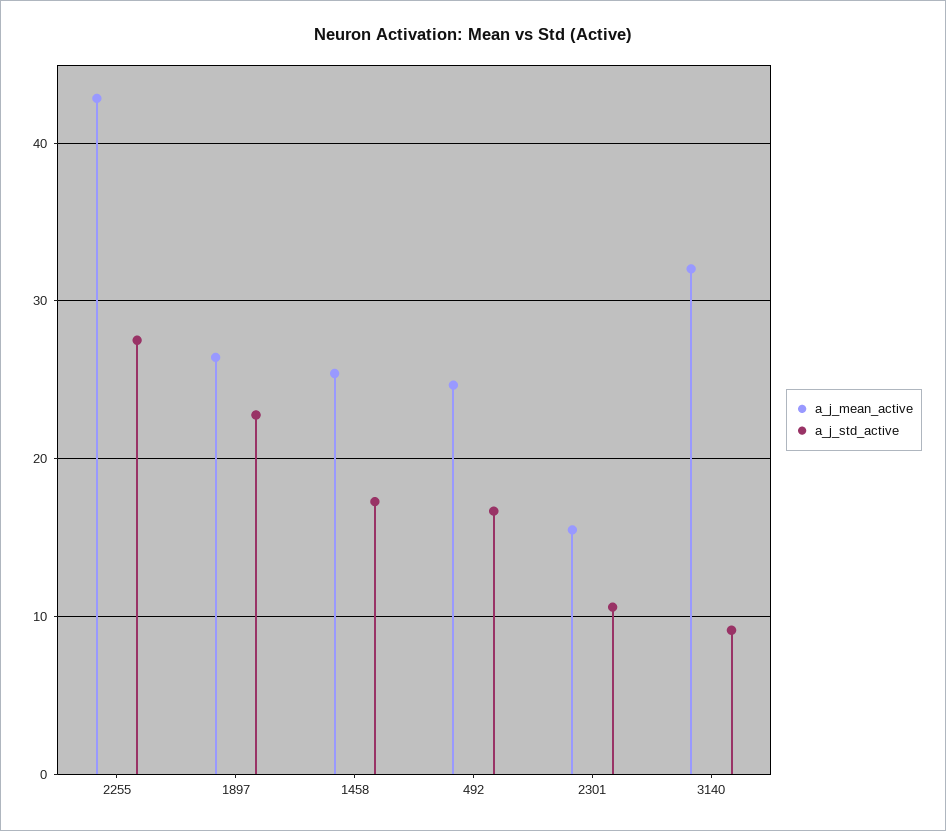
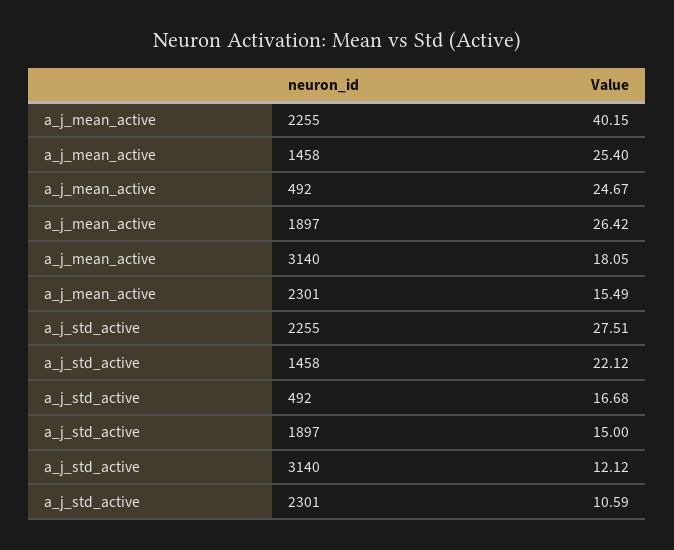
a_j_mean_active, 2255: 43 -> 40.15
a_j_std_active, 1897: 23 -> 15
a_j_std_active, 1458: 17 -> 22.12
a_j_mean_active, 3140: 32 -> 18.05
a_j_std_active, 3140: 9 -> 12.12

